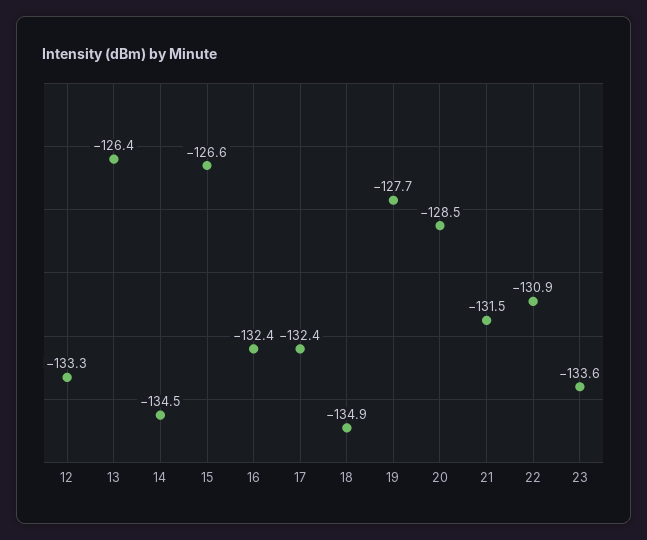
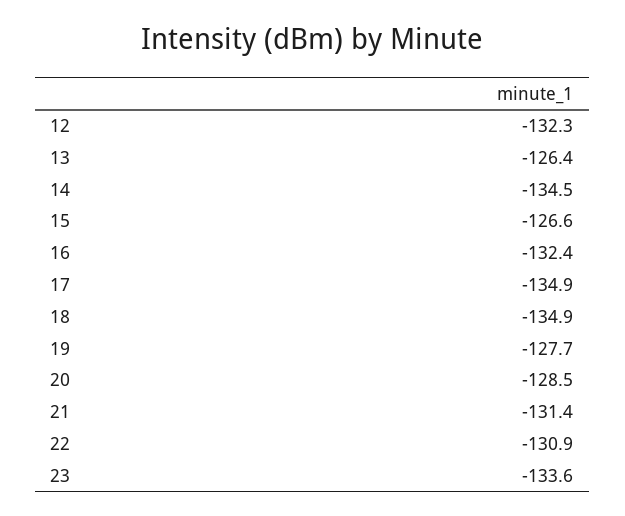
12: -133.3 -> -132.3
17: -132.4 -> -134.9
21: -131.5 -> -131.4

